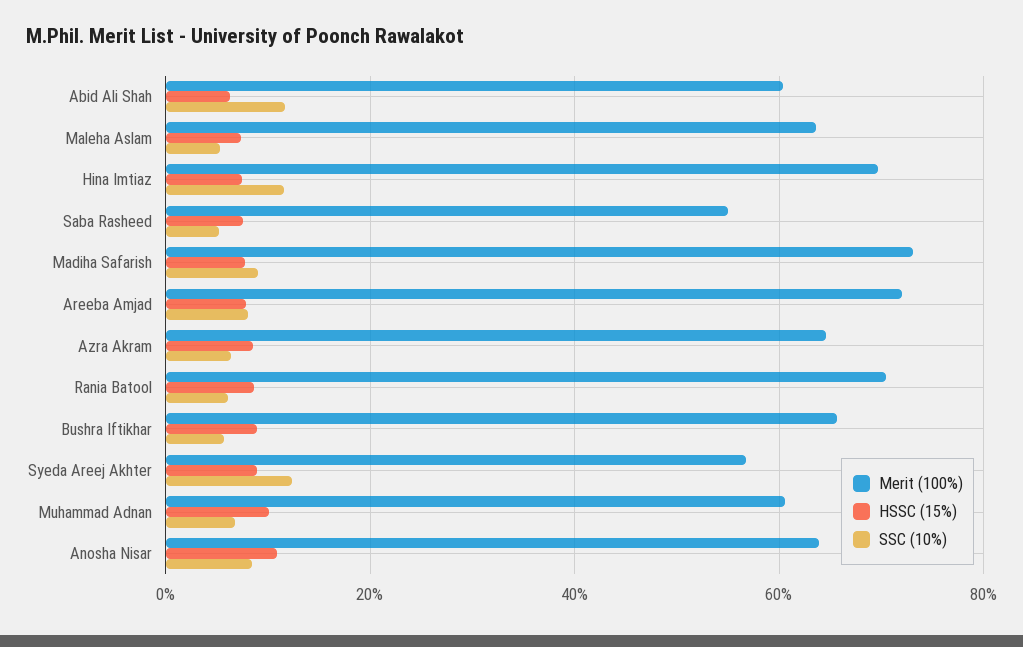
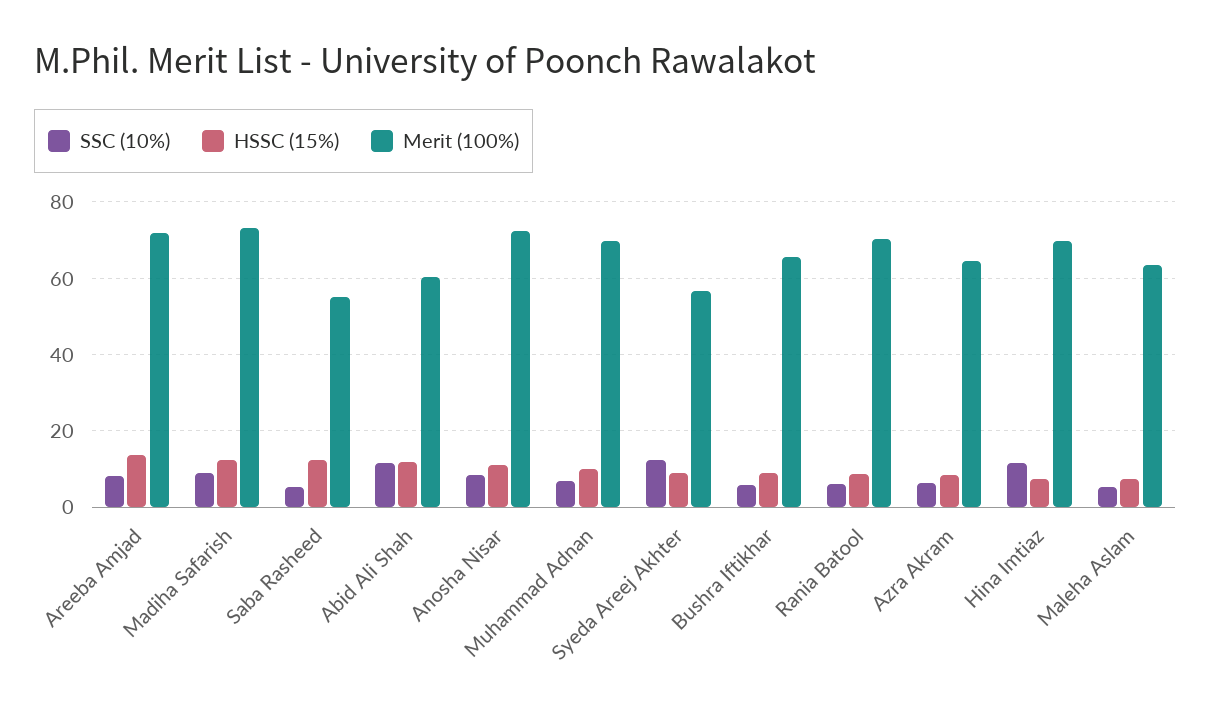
HSSC (15%), Abid Ali Shah: 6 -> 12
HSSC (15%), Saba Rasheed: 8 -> 12
HSSC (15%), Madiha Safarish: 8 -> 12
HSSC (15%), Areeba Amjad: 8 -> 14
Merit (100%), Muhammad Adnan: 60 -> 70
Merit (100%), Anosha Nisar: 64 -> 72

